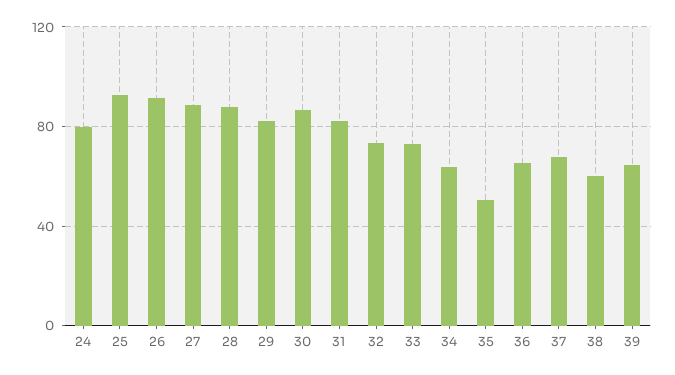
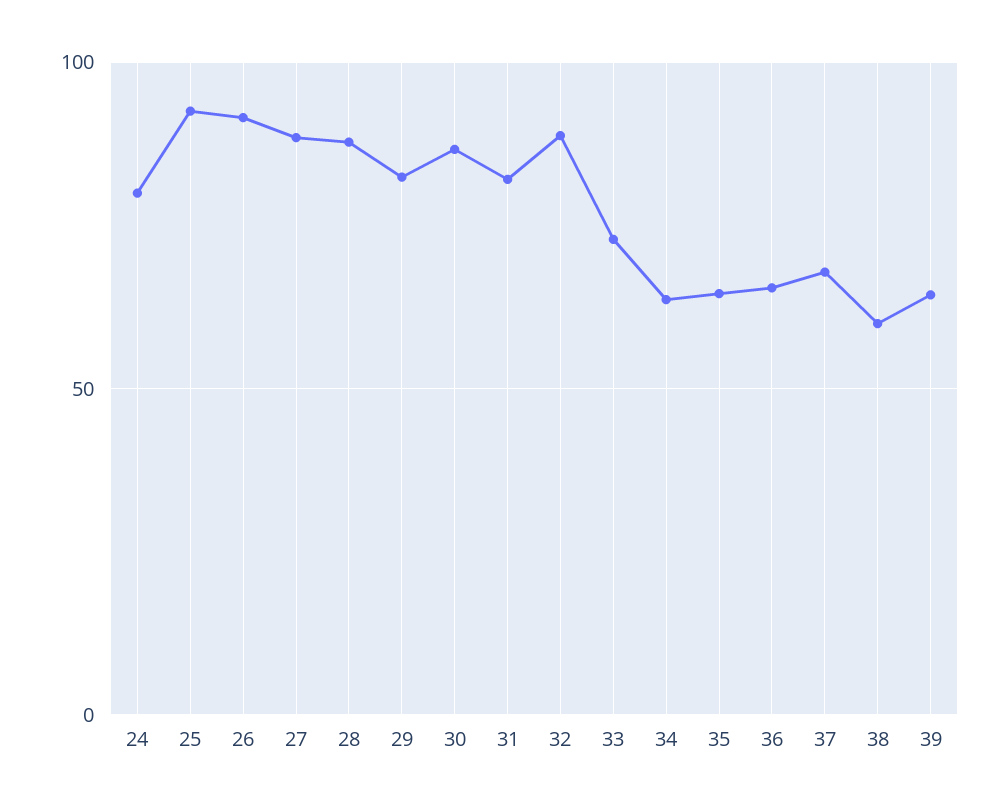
32: 75 -> 90
35: 50 -> 65

